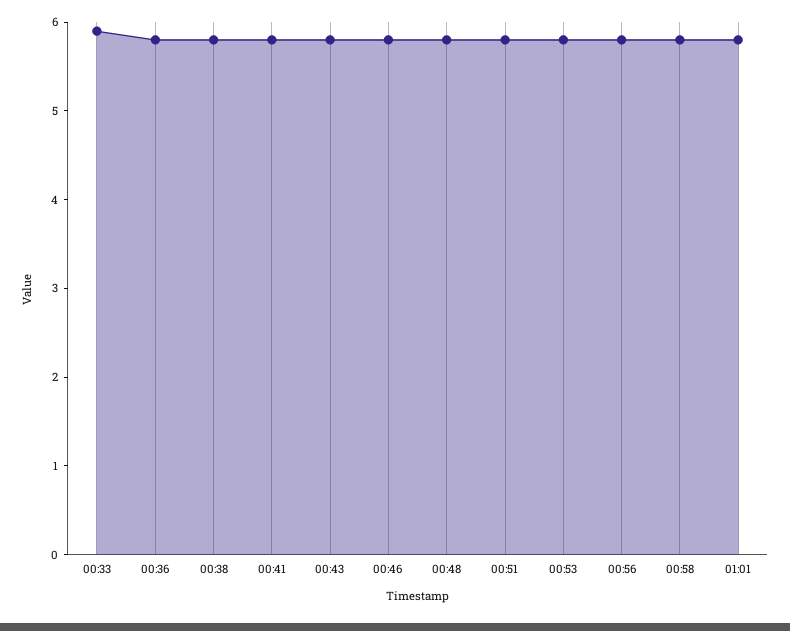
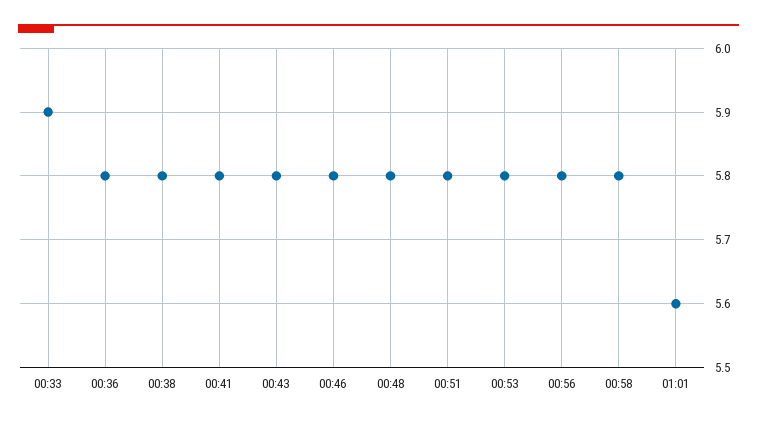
01:01: 5.8 -> 5.6

